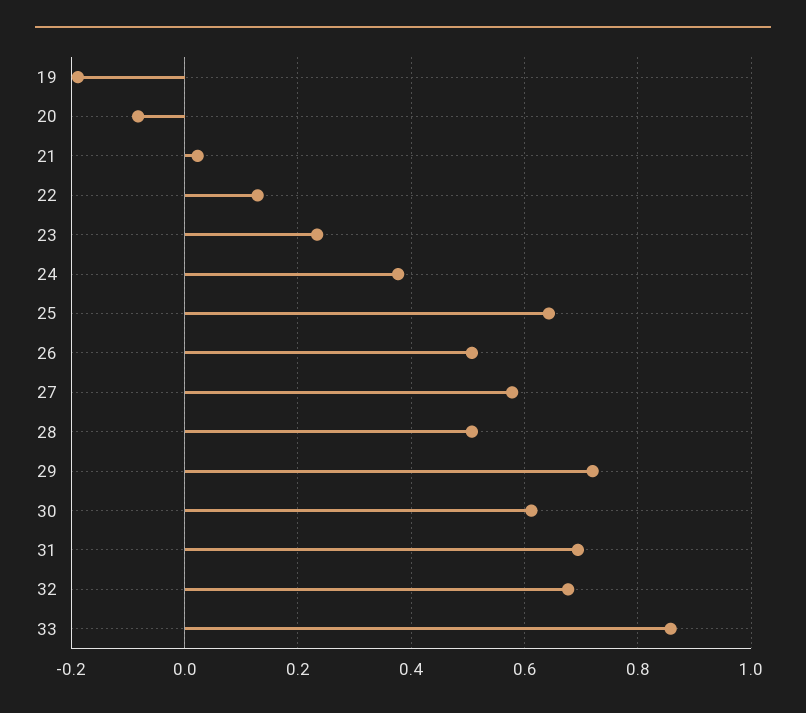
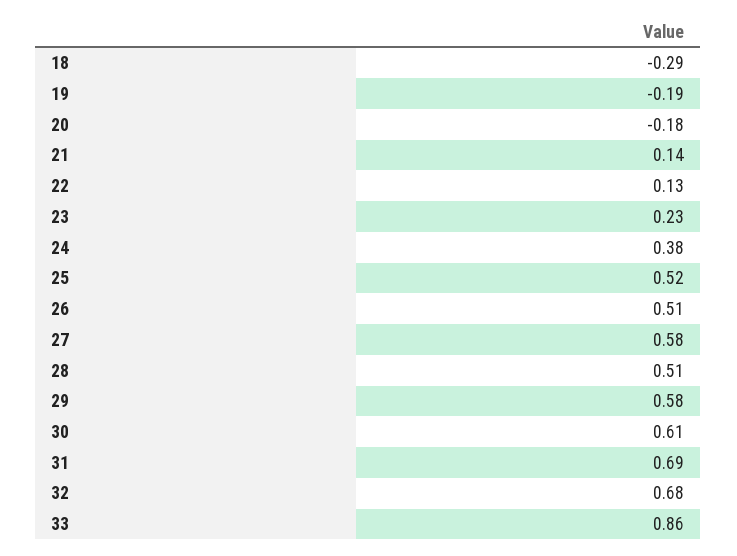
20: -0.08 -> -0.18
21: 0.02 -> 0.14
25: 0.64 -> 0.52
29: 0.72 -> 0.58
18: none -> -0.29

